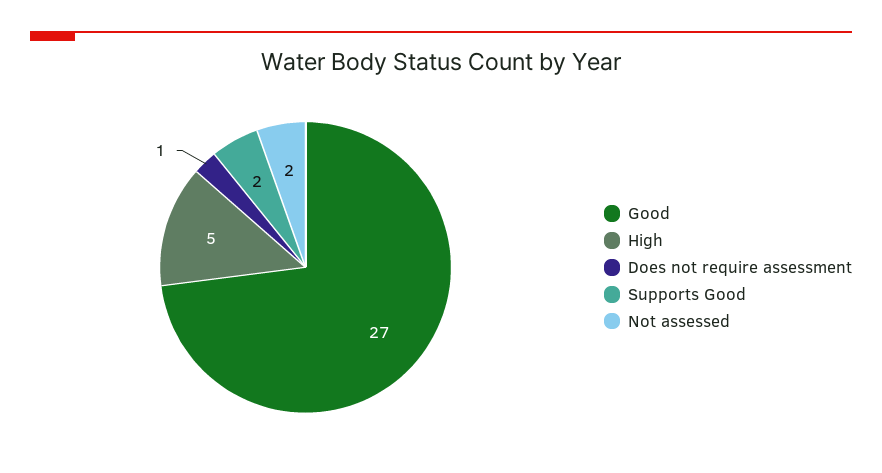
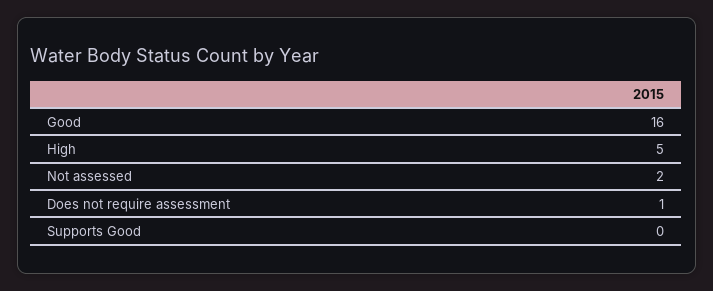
Good: 27 -> 16
Supports Good: 2 -> 0

